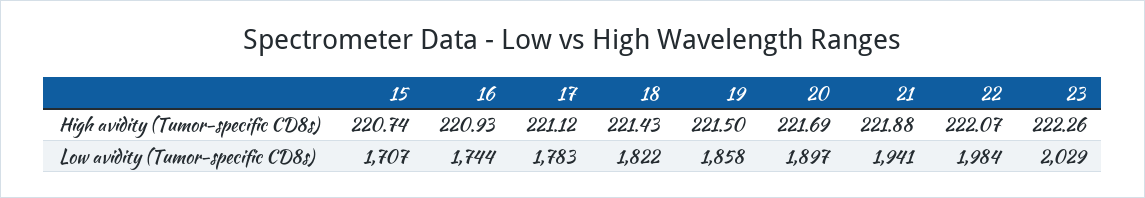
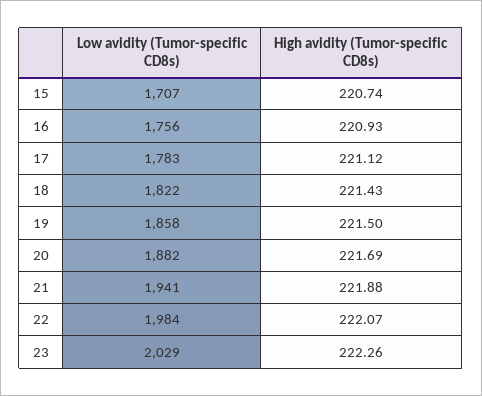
16, Low avidity (Tumor-specific CD8s): 1744 -> 1756
20, Low avidity (Tumor-specific CD8s): 1897 -> 1882

